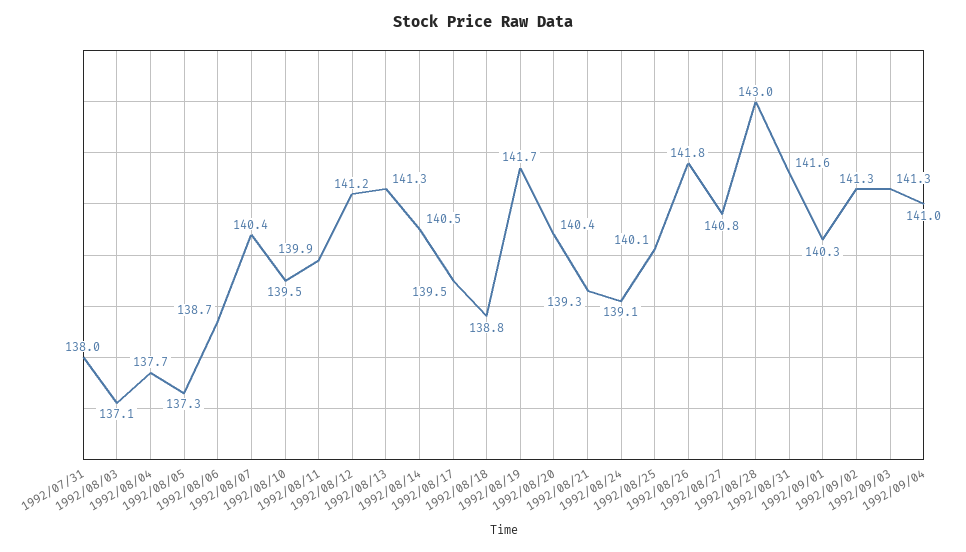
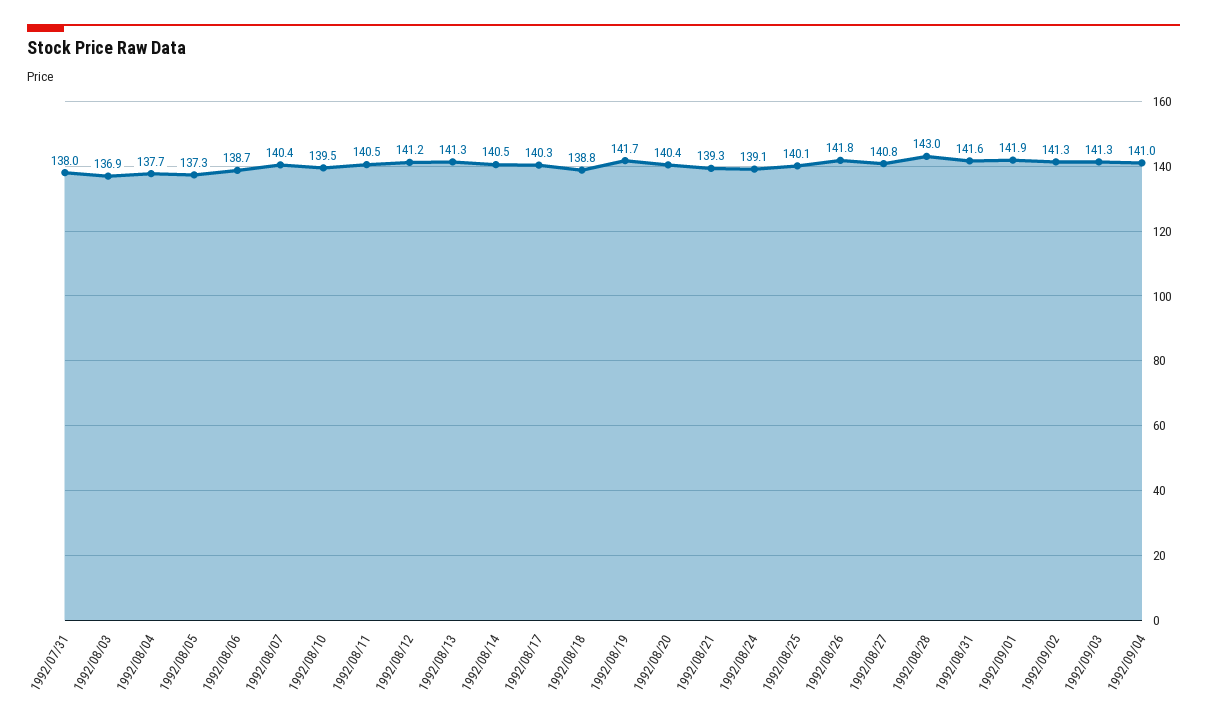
1992/08/03: 137.1 -> 136.9
1992/08/11: 139.9 -> 140.5
1992/08/17: 139.5 -> 140.3
1992/09/01: 140.3 -> 141.9

